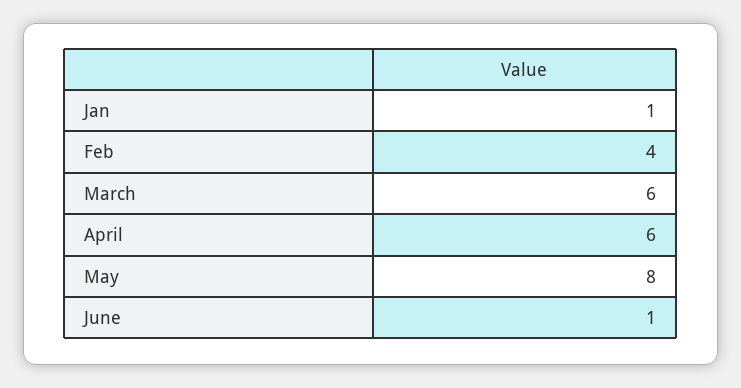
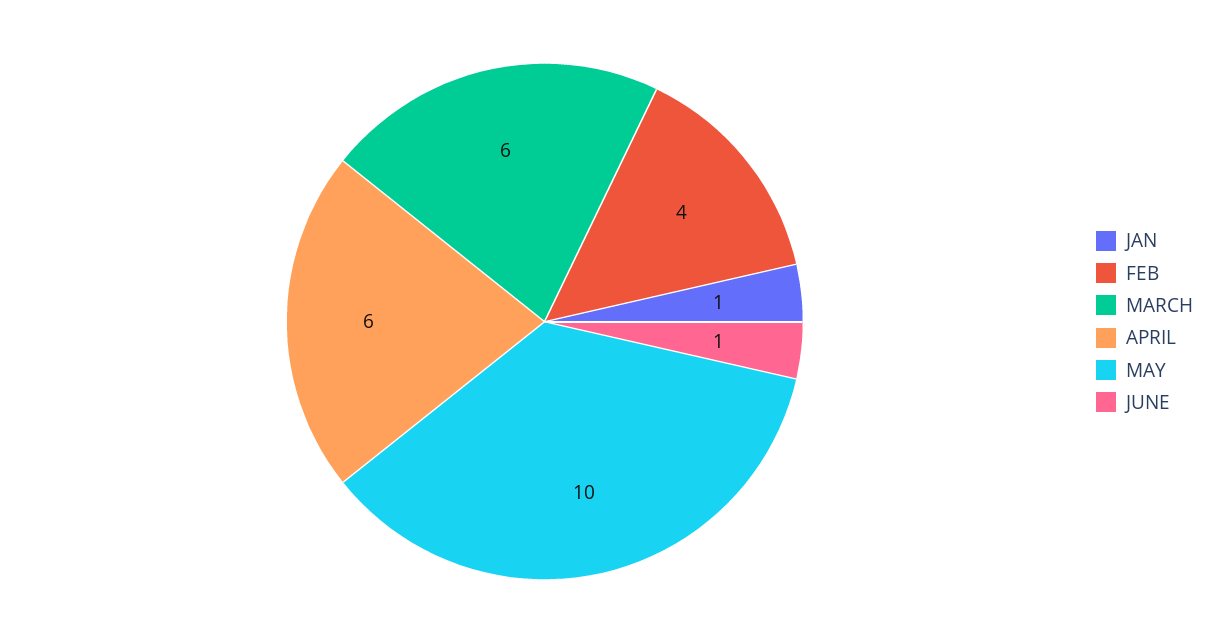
May: 8 -> 10

